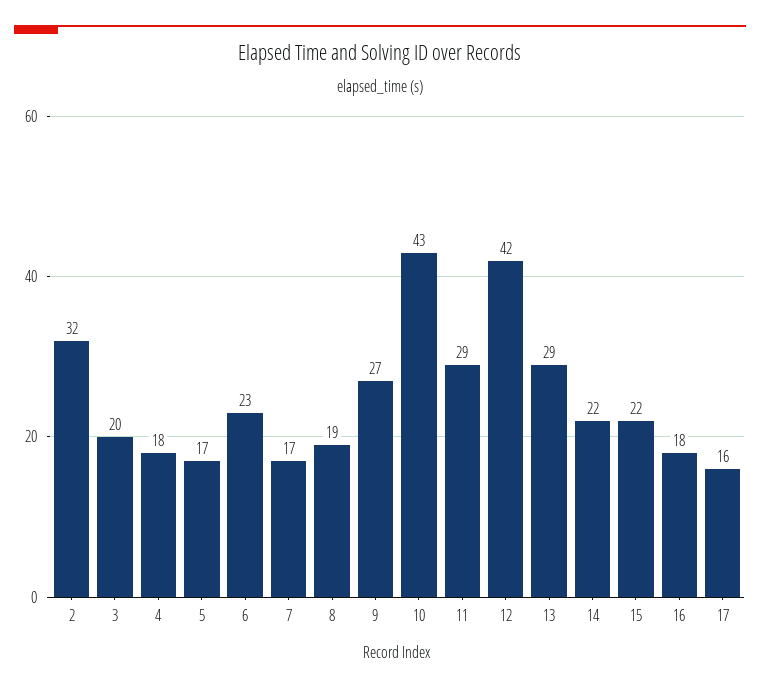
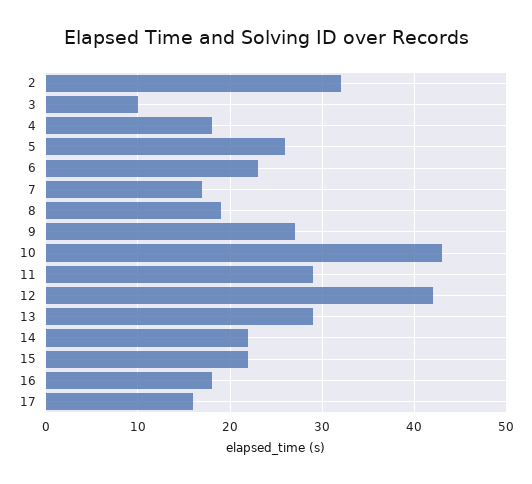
3: 20 -> 10
5: 17 -> 26

